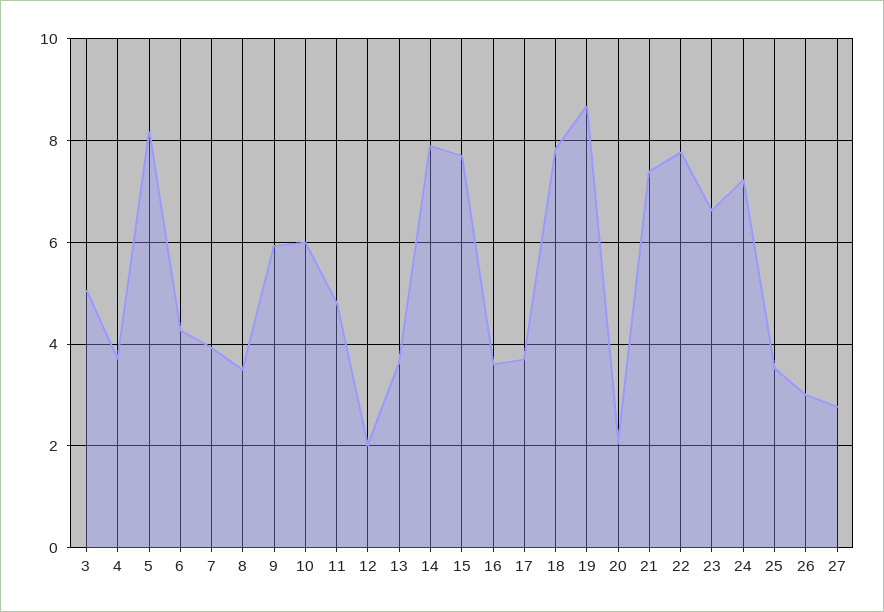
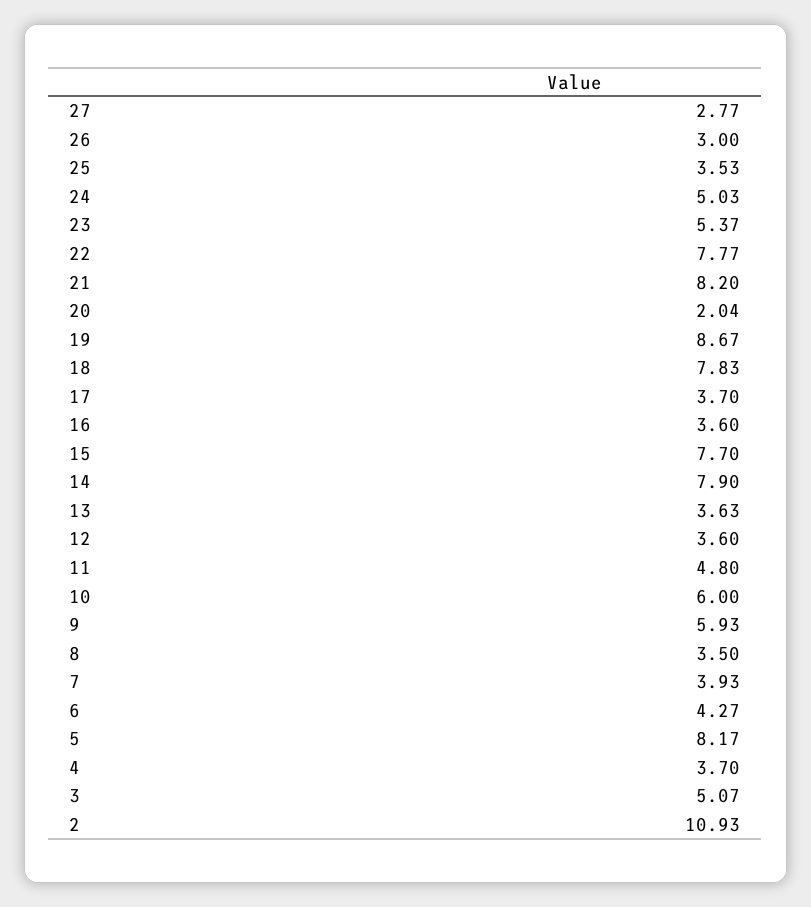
12: 2 -> 3.6
21: 7.4 -> 8.2
23: 6.6 -> 5.37
24: 7.2 -> 5.03
2: none -> 10.93

